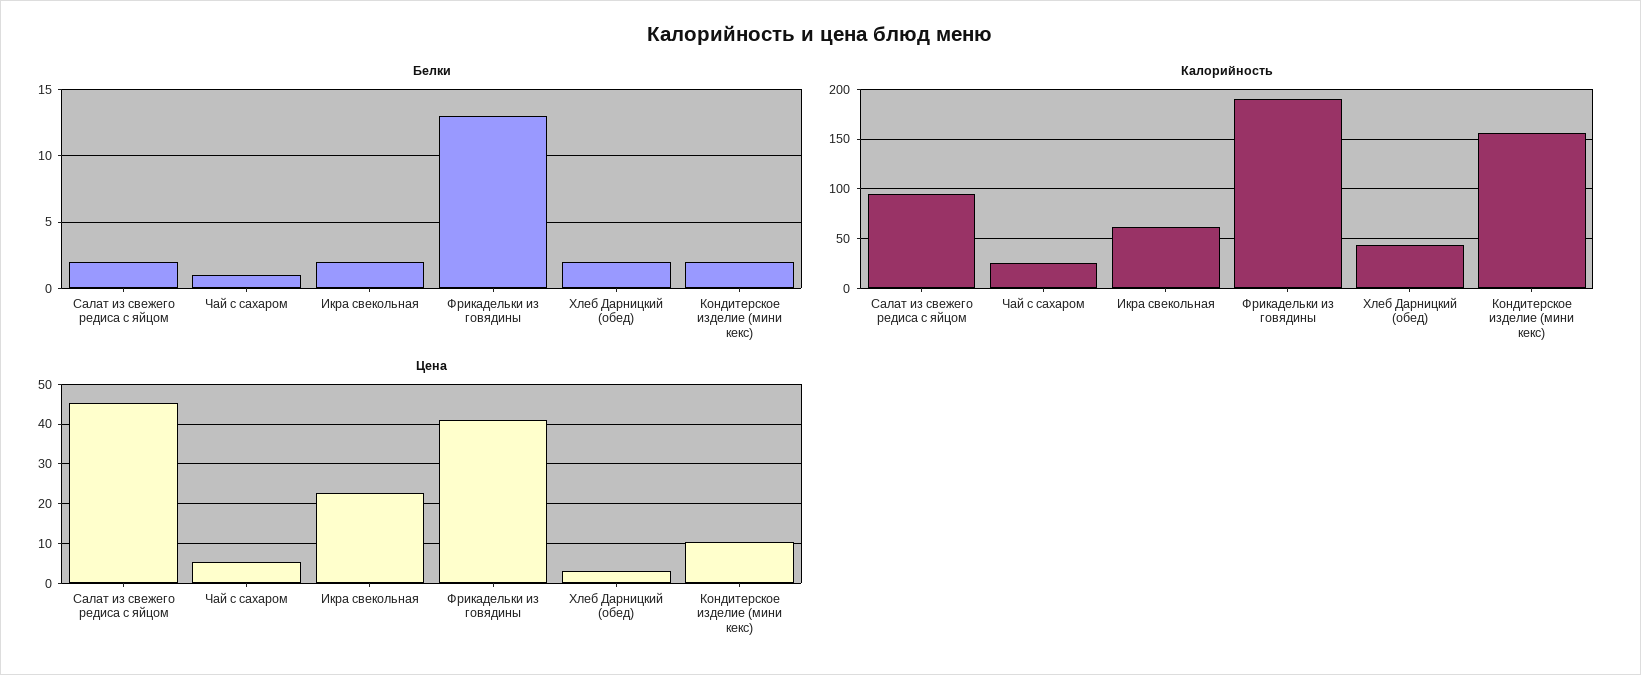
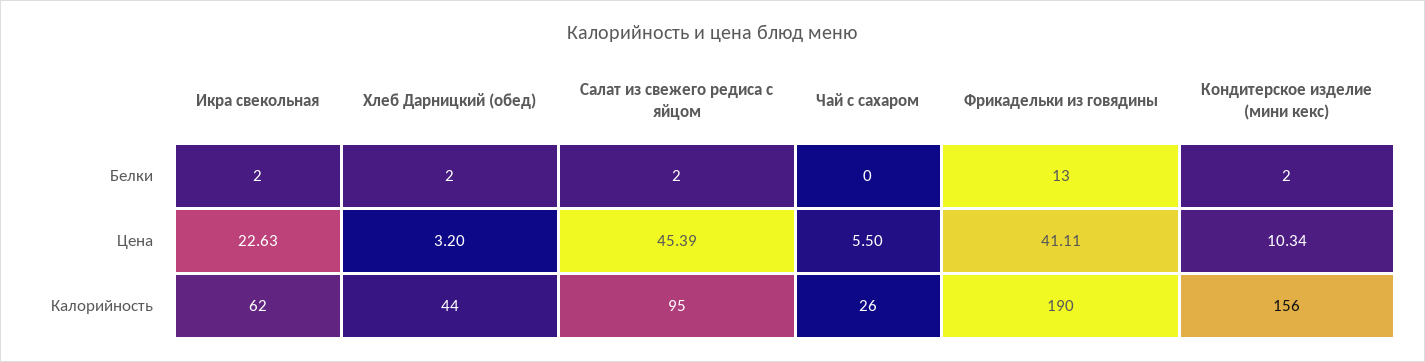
Белки, Чай с сахаром: 1 -> 0

